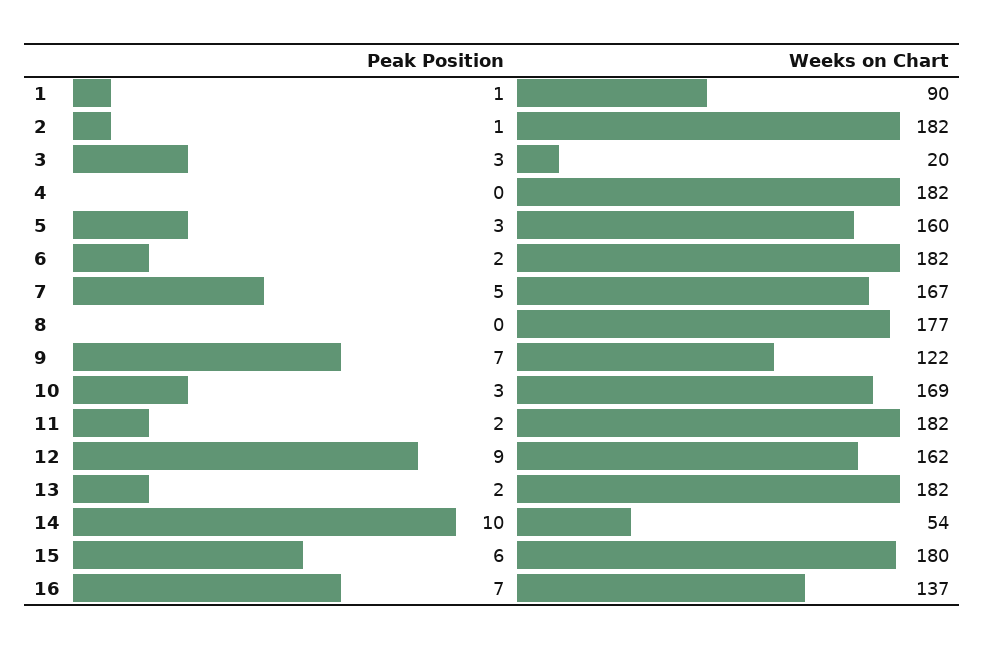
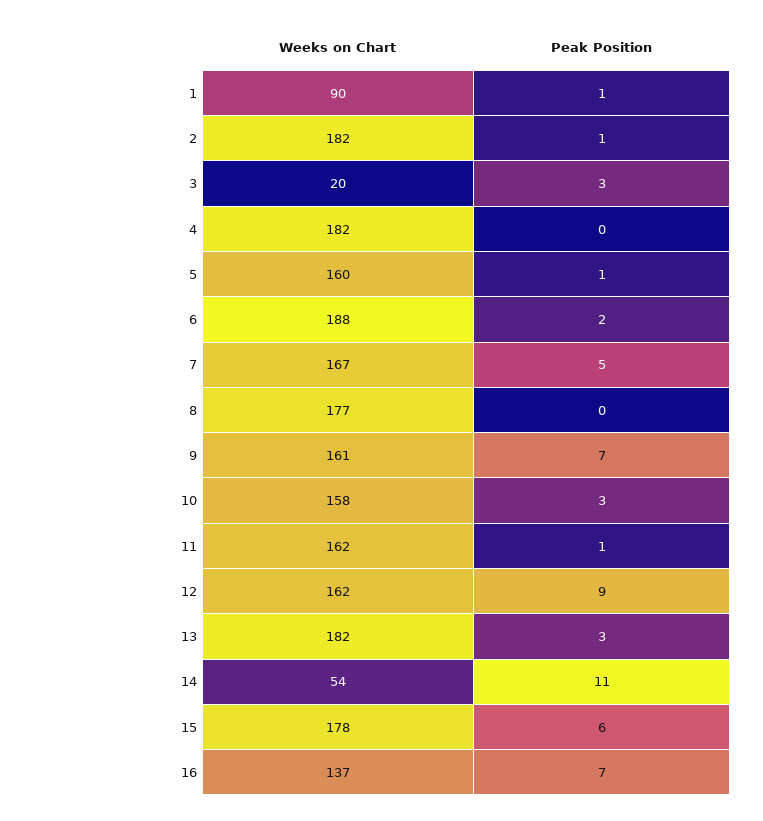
Peak Position, 5: 3 -> 1
Weeks on Chart, 6: 182 -> 188
Weeks on Chart, 9: 122 -> 161
Weeks on Chart, 10: 169 -> 158
Peak Position, 11: 2 -> 1
Weeks on Chart, 11: 182 -> 162
Peak Position, 13: 2 -> 3
Peak Position, 14: 10 -> 11
Weeks on Chart, 15: 180 -> 178

